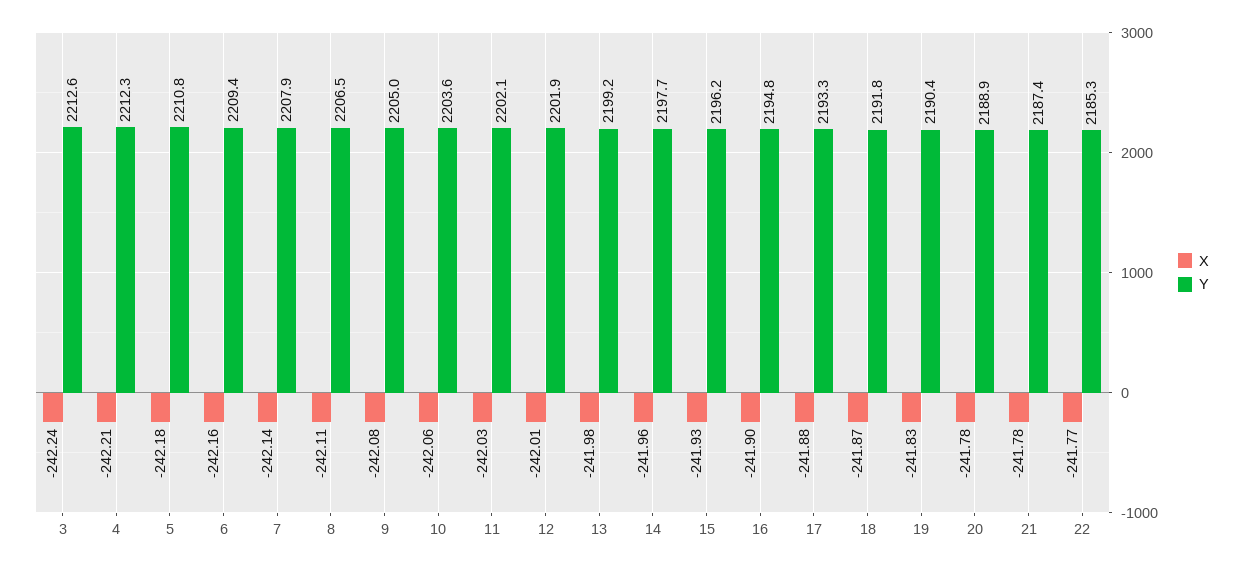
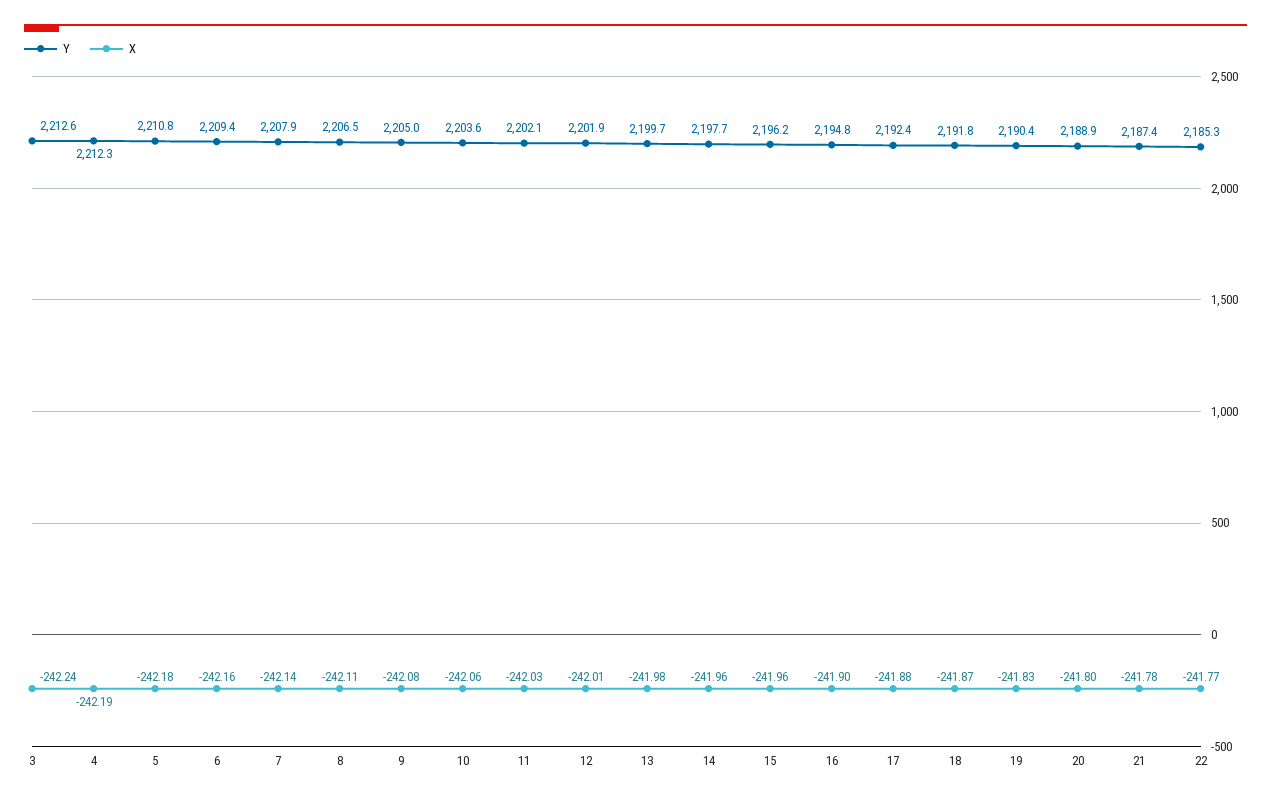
X, 4: -242.21 -> -242.19
Y, 13: 2199.2 -> 2199.7
X, 15: -241.93 -> -241.96
Y, 17: 2193.3 -> 2192.4
X, 20: -241.78 -> -241.8

